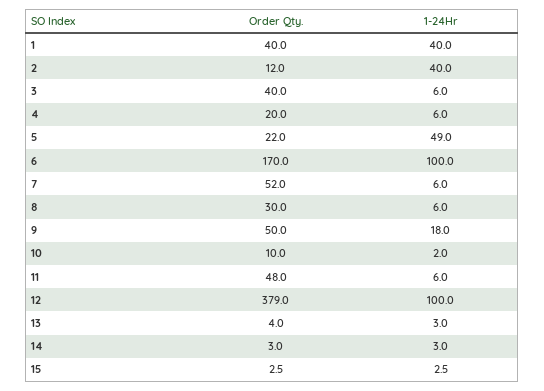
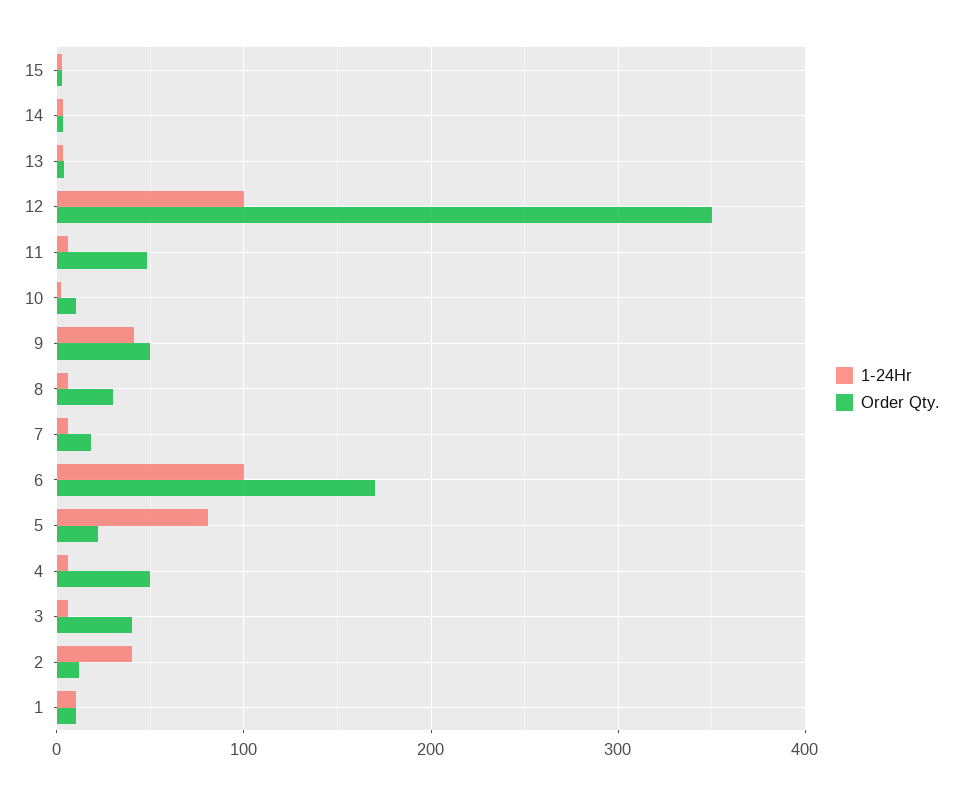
Order Qty., 1: 40 -> 10
1-24Hr, 1: 40 -> 10
Order Qty., 4: 20 -> 50
1-24Hr, 5: 49 -> 80
Order Qty., 7: 52 -> 20
1-24Hr, 9: 18 -> 40
Order Qty., 12: 379 -> 350

